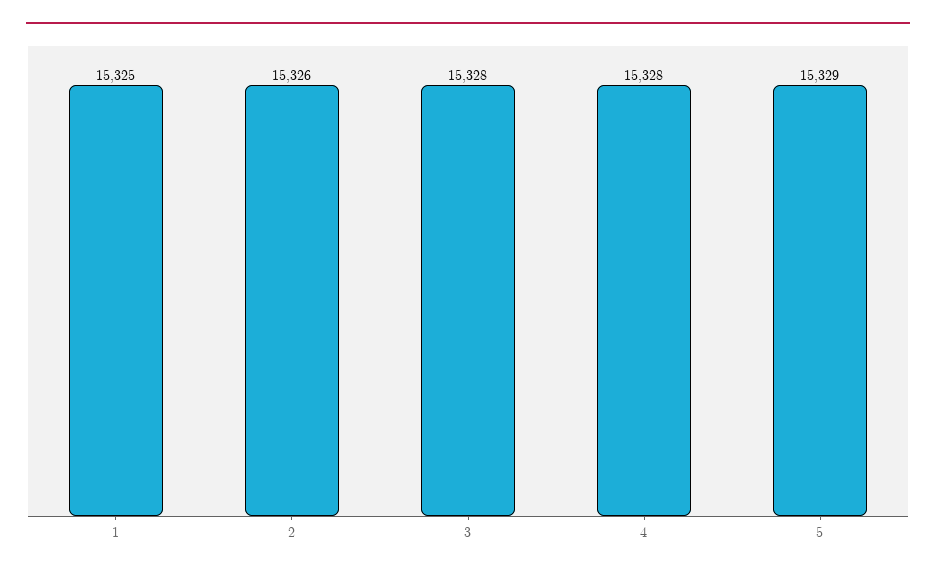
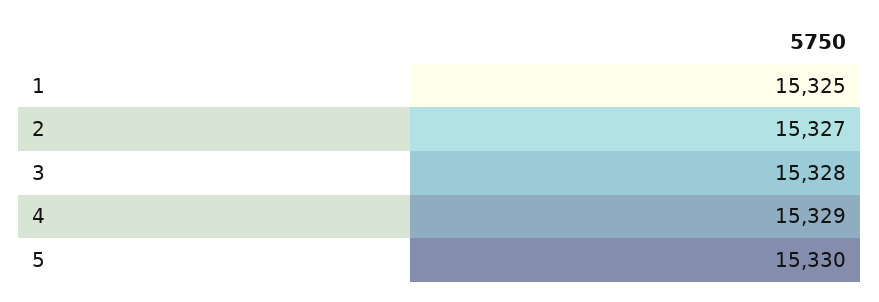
2: 15326 -> 15327
4: 15328 -> 15329
5: 15329 -> 15330

